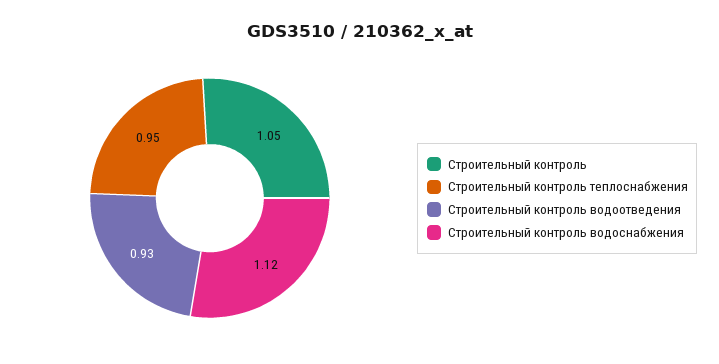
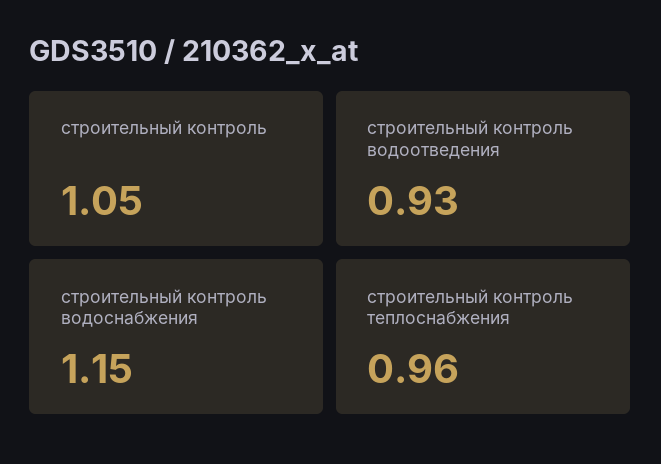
Строительный контроль теплоснабжения: 0.95 -> 0.96
Строительный контроль водоснабжения: 1.12 -> 1.15

